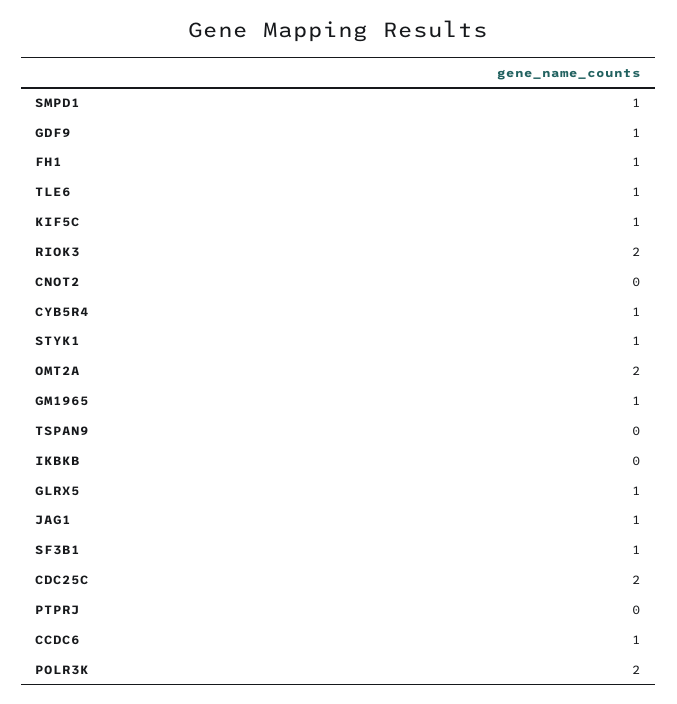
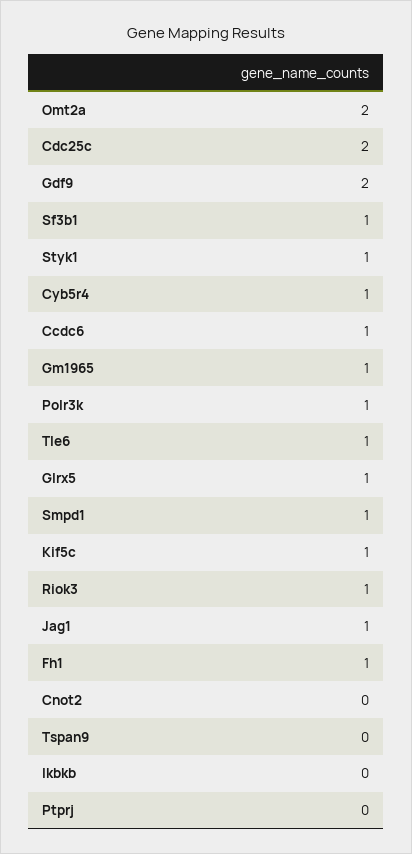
GDF9: 1 -> 2
RIOK3: 2 -> 1
POLR3K: 2 -> 1

